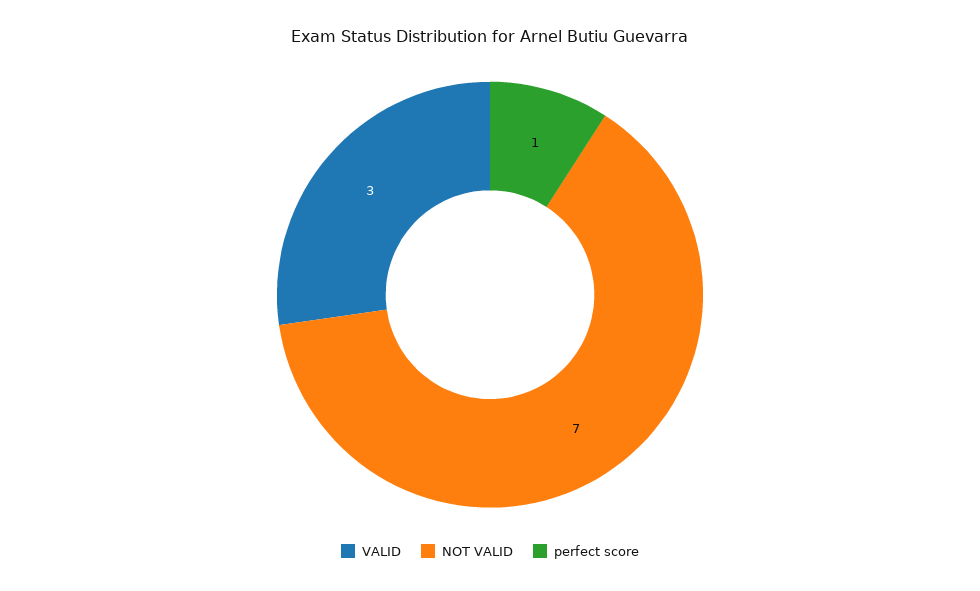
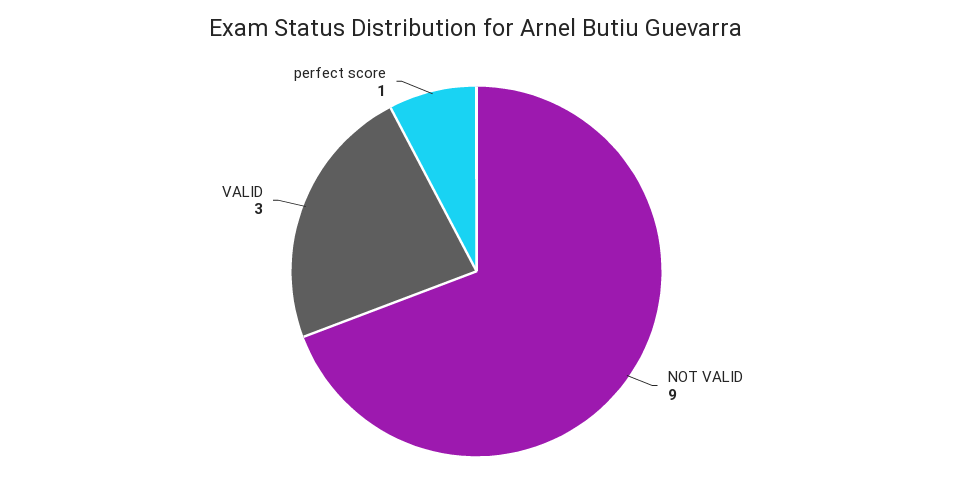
NOT VALID: 7 -> 9

